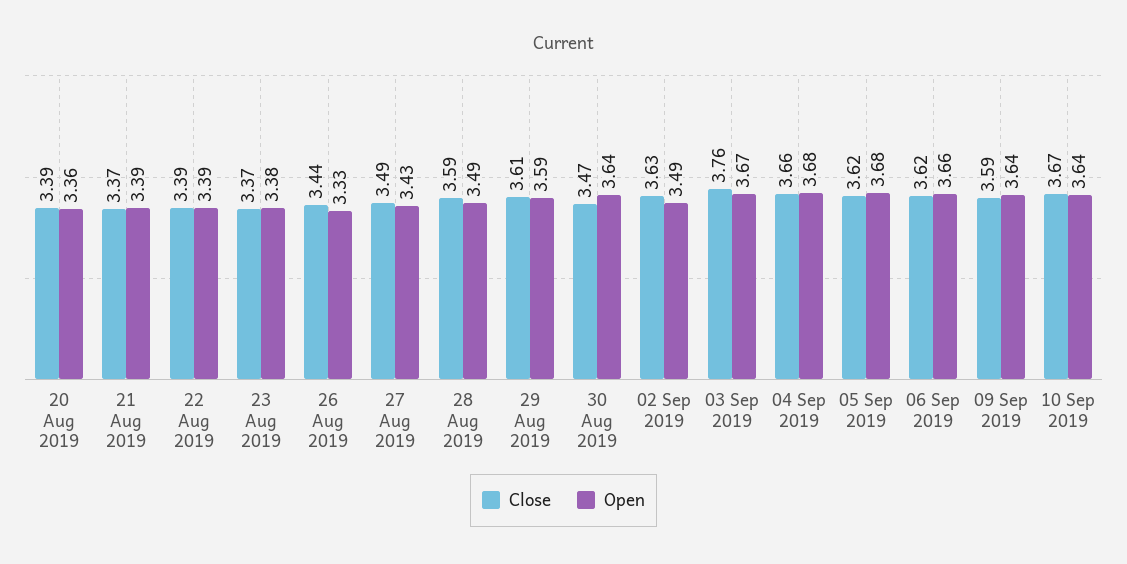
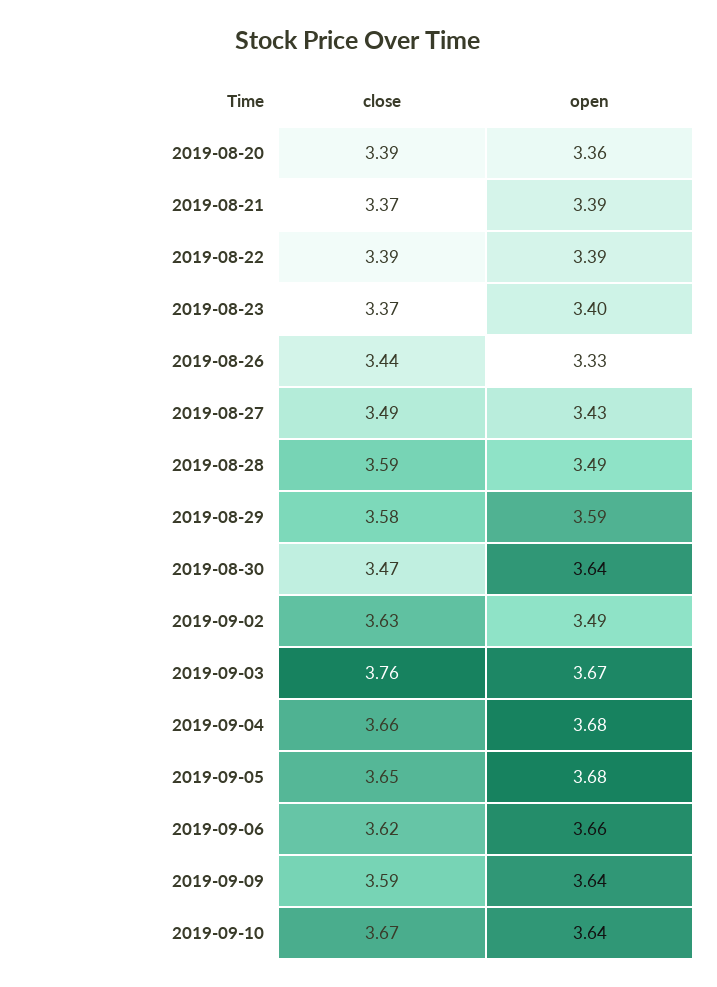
Open, 23 Aug 2019: 3.38 -> 3.4
Close, 29 Aug 2019: 3.61 -> 3.58
Close, 05 Sep 2019: 3.62 -> 3.65

